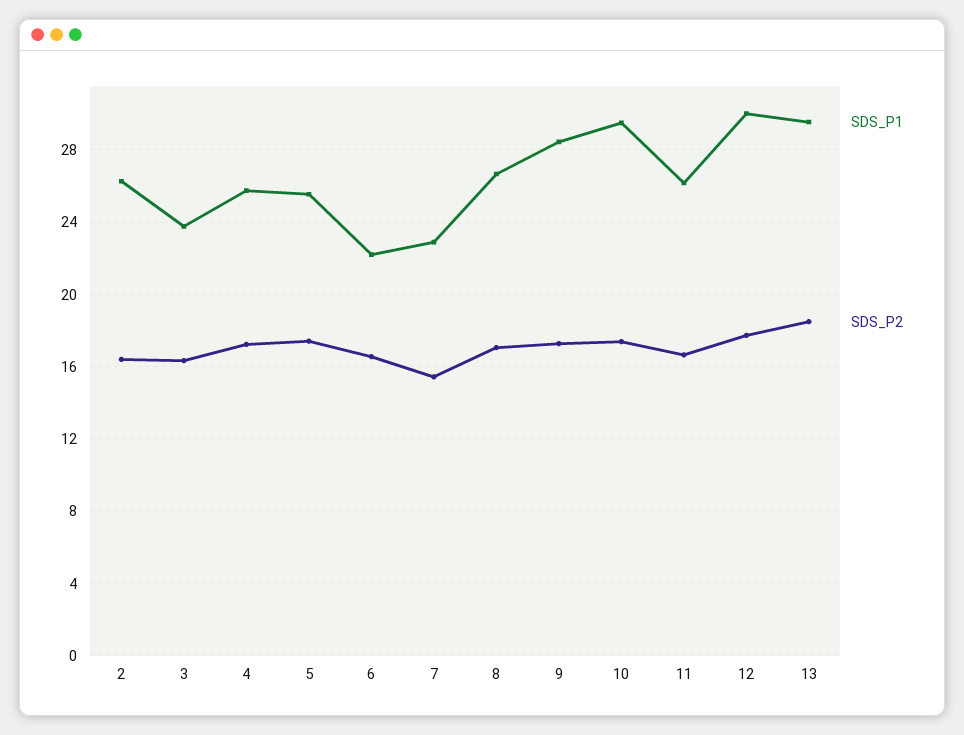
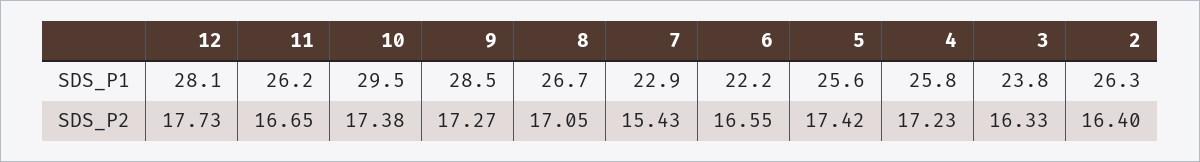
SDS_P1, 12: 30 -> 28.1
SDS_P1, 13: 29.5 -> none
SDS_P2, 13: 18.5 -> none

